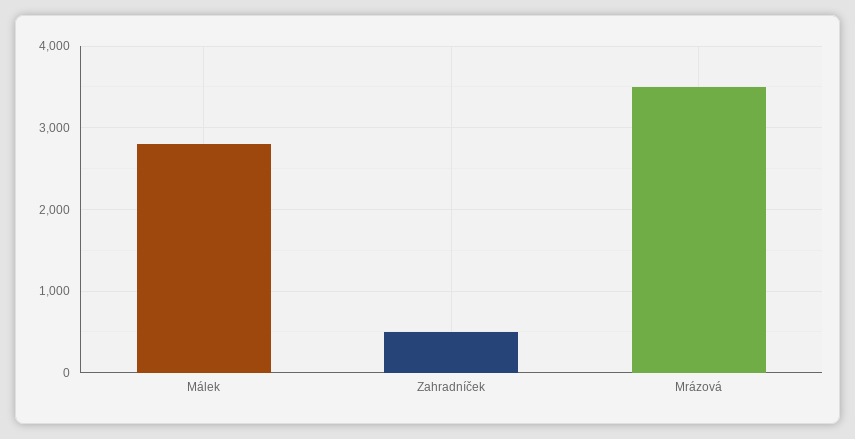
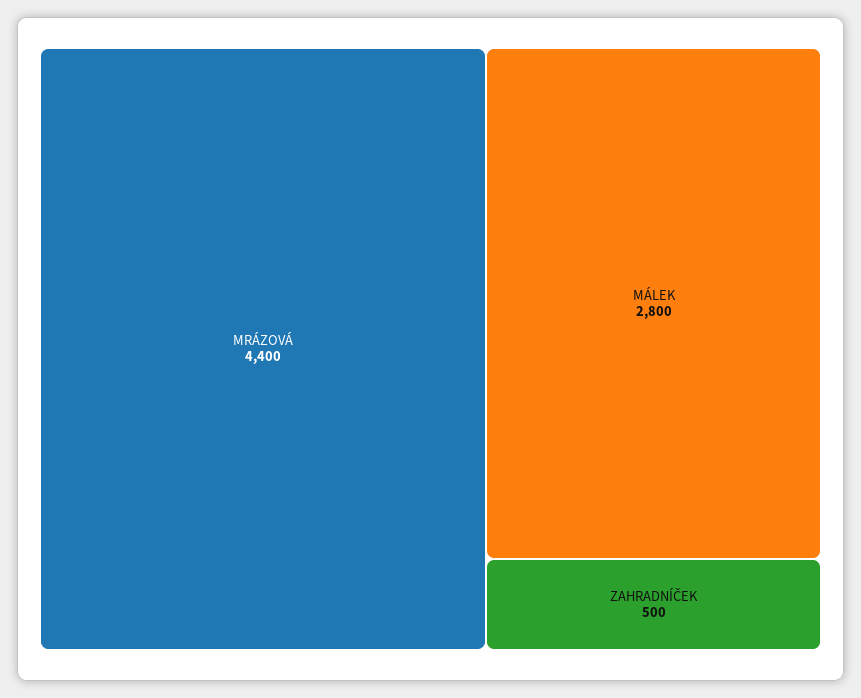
Mrázová: 3500 -> 4400

